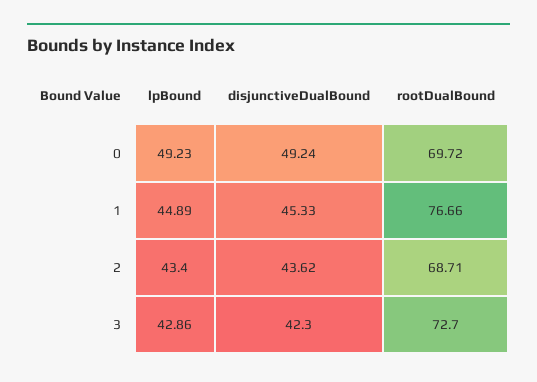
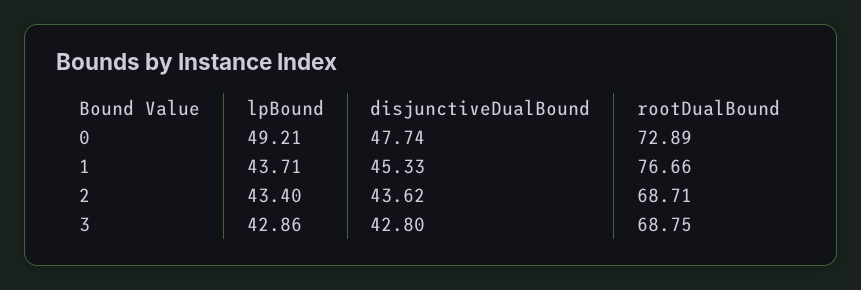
lpBound, 0: 49.23 -> 49.21
disjunctiveDualBound, 0: 49.24 -> 47.74
rootDualBound, 0: 69.72 -> 72.89
lpBound, 1: 44.89 -> 43.71
disjunctiveDualBound, 3: 42.3 -> 42.8
rootDualBound, 3: 72.7 -> 68.75

